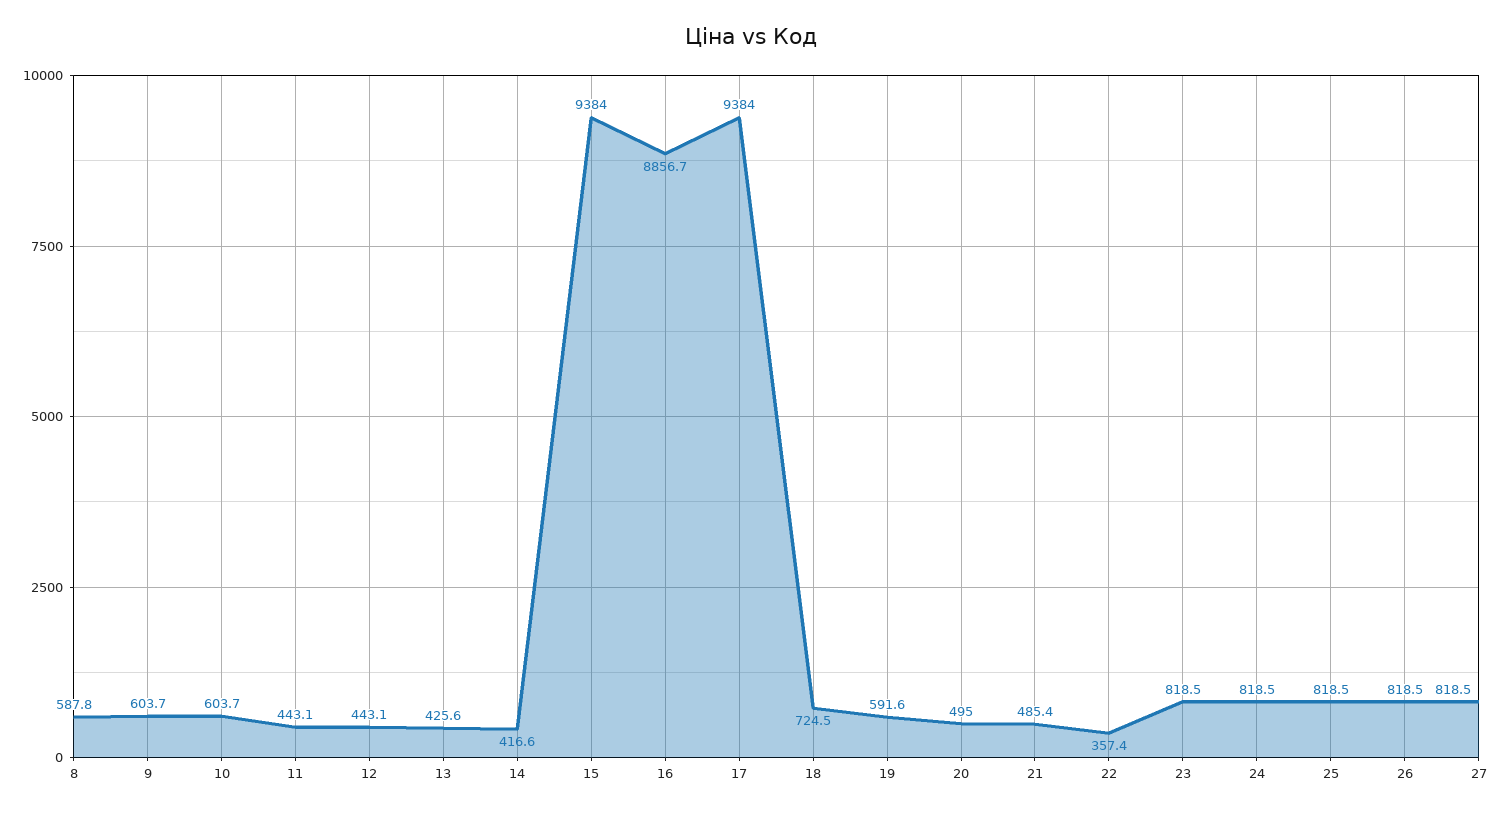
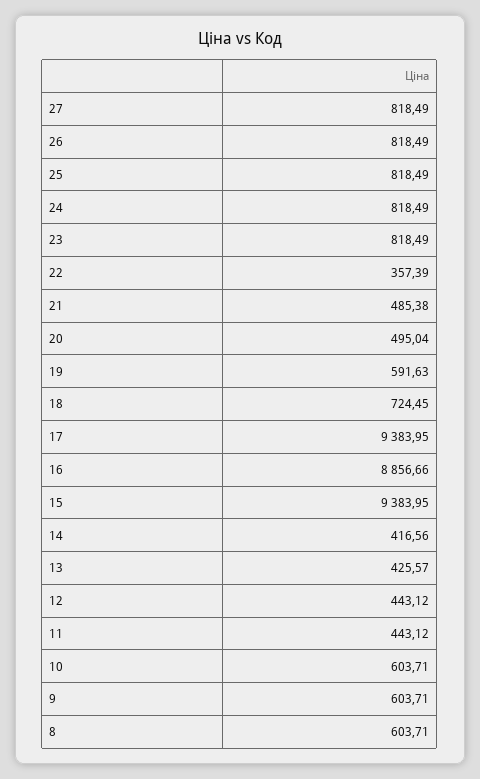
8: 587.8 -> 603.71

